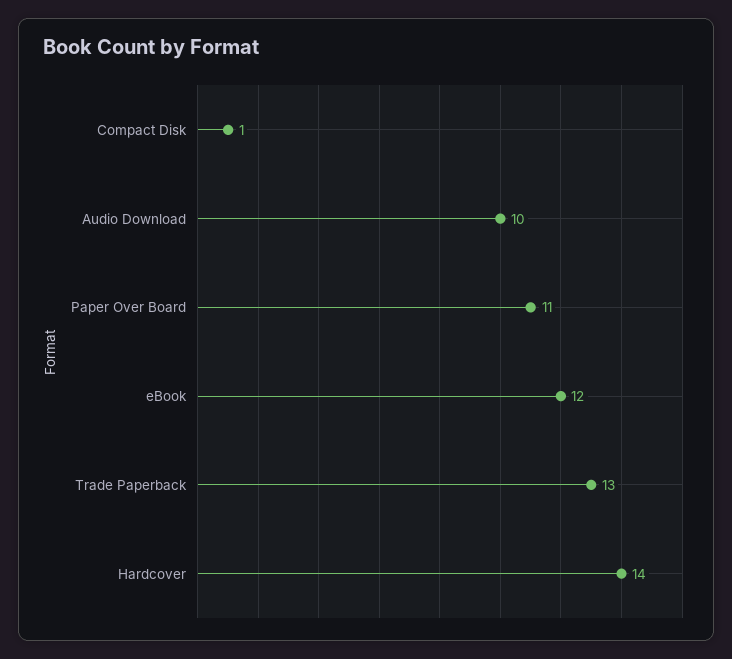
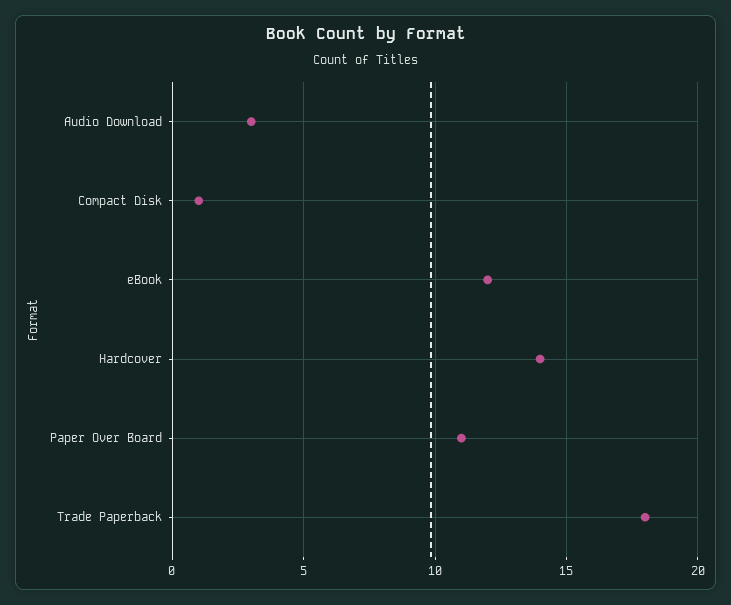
Audio Download: 10 -> 3
Trade Paperback: 13 -> 18

